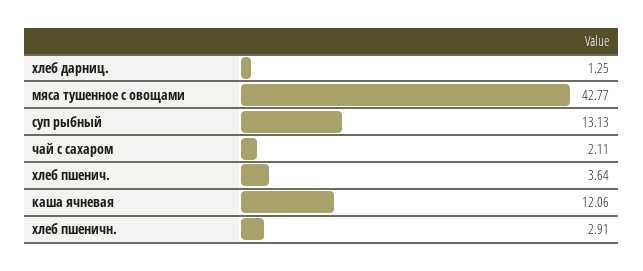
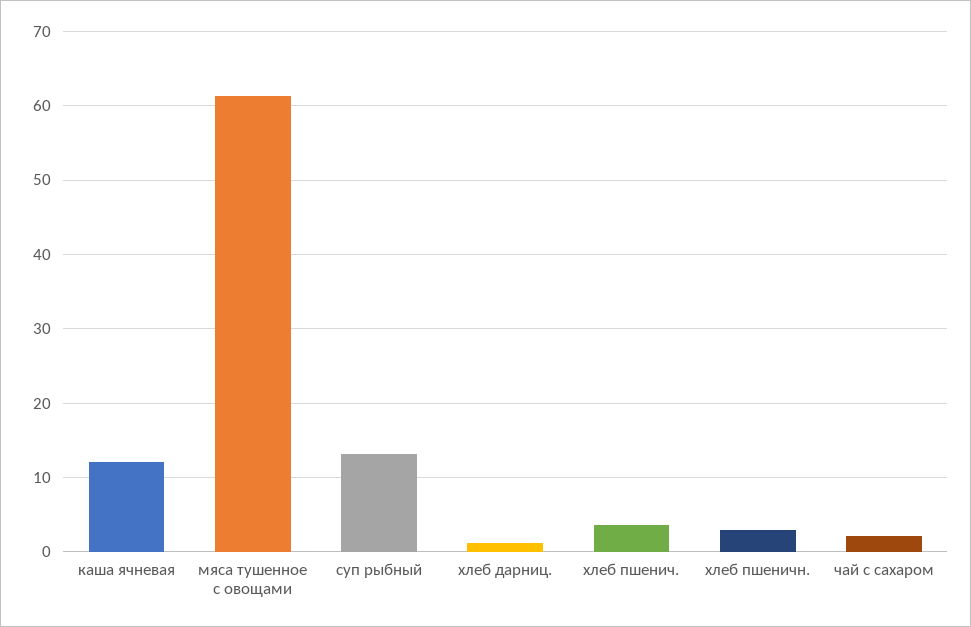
мяса тушенное с овощами: 42.77 -> 61

